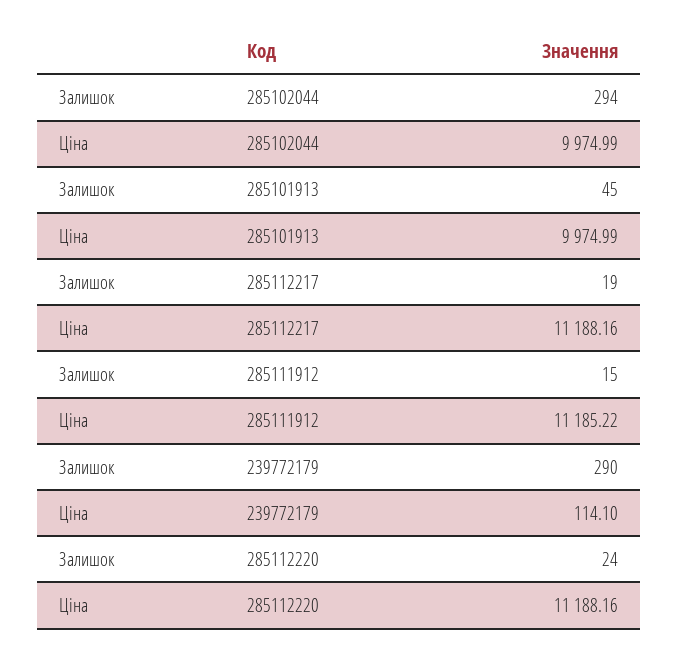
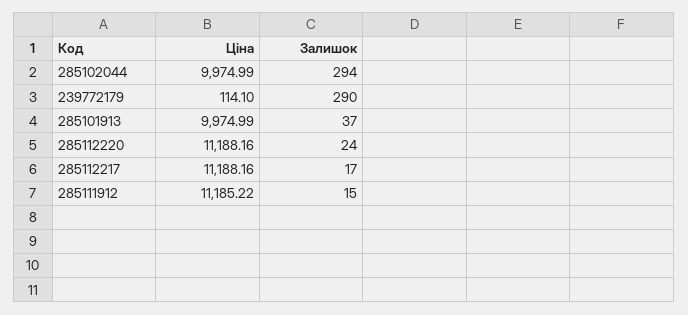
Залишок, 285101913: 45 -> 37
Залишок, 285112217: 19 -> 17

